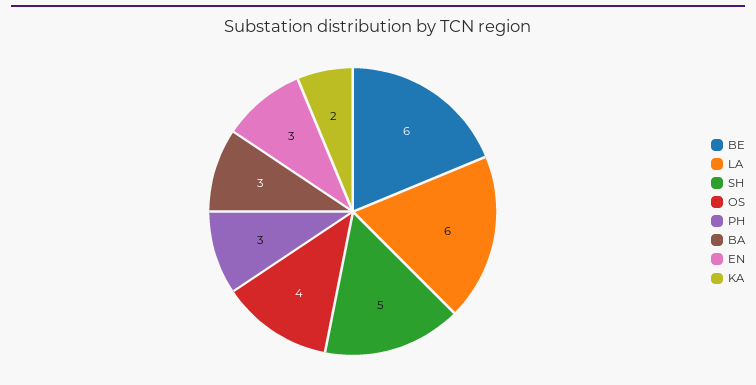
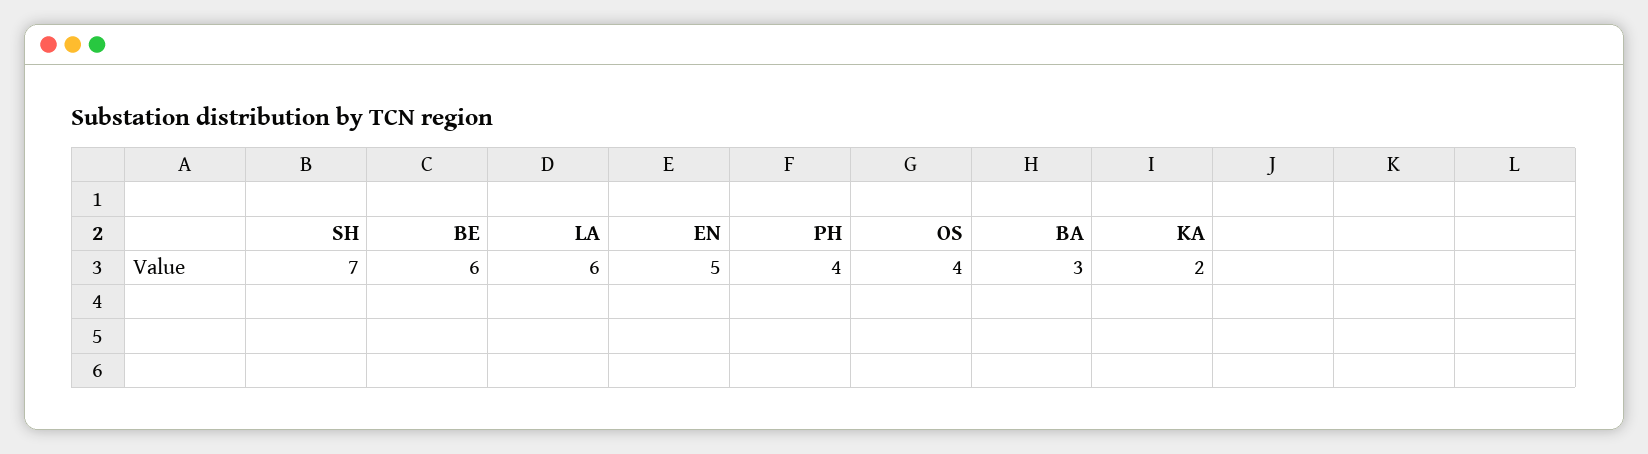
SH: 5 -> 7
PH: 3 -> 4
EN: 3 -> 5

